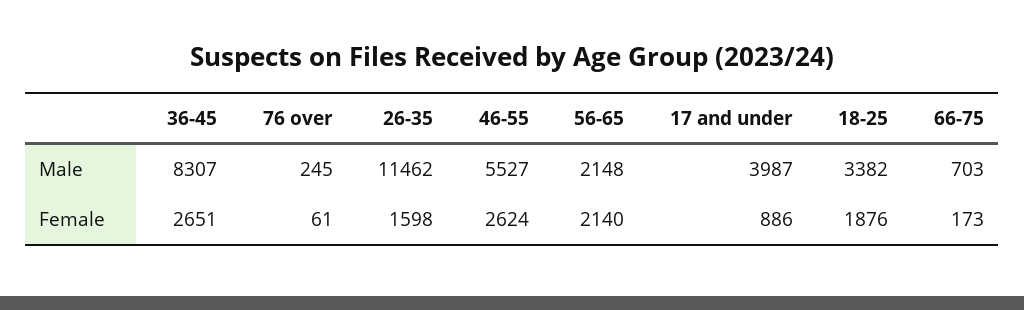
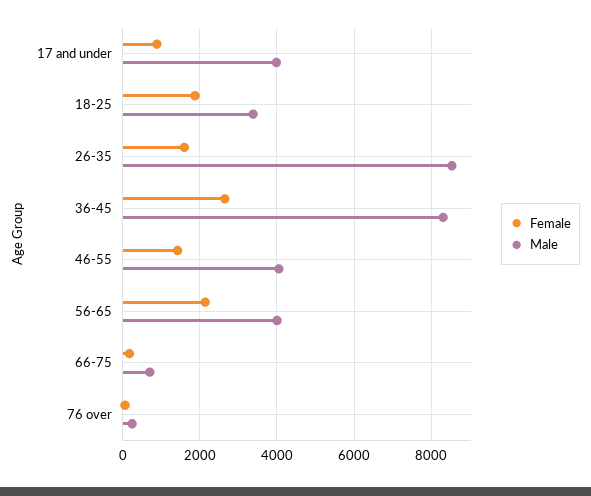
Male, 26-35: 11462 -> 8600
Male, 46-55: 5527 -> 4000
Male, 56-65: 2148 -> 4000
Female, 46-55: 2624 -> 1400

